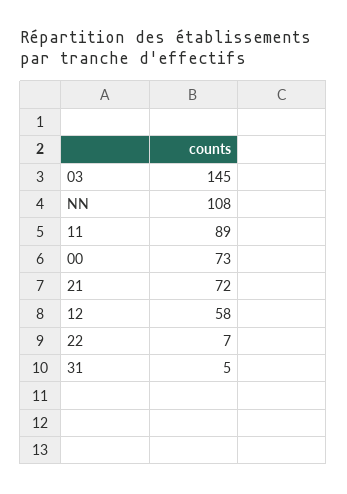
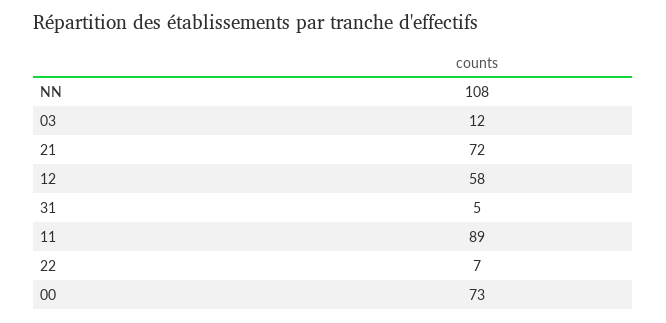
03: 145 -> 12

